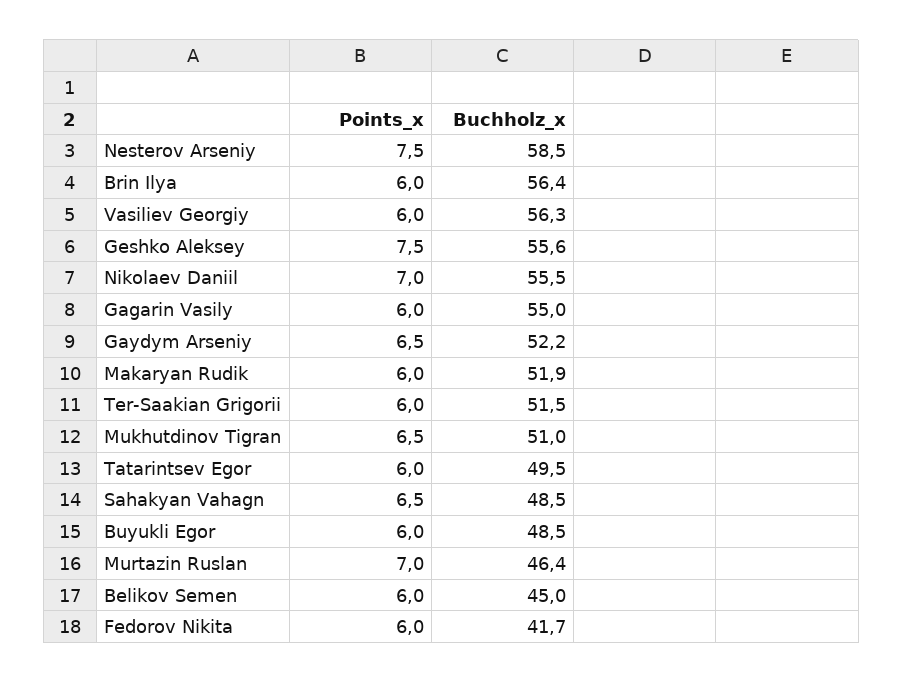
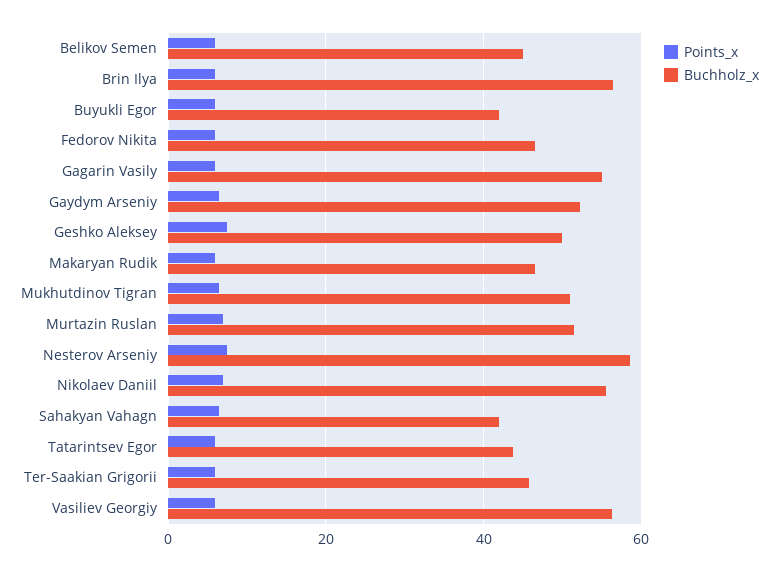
Buchholz_x, Geshko Aleksey: 55.6 -> 50
Buchholz_x, Makaryan Rudik: 51.9 -> 46
Buchholz_x, Ter-Saakian Grigorii: 51.5 -> 46
Buchholz_x, Tatarintsev Egor: 49.5 -> 44
Buchholz_x, Sahakyan Vahagn: 48.5 -> 42
Buchholz_x, Buyukli Egor: 48.5 -> 42
Buchholz_x, Murtazin Ruslan: 46.4 -> 52
Buchholz_x, Fedorov Nikita: 41.7 -> 46

